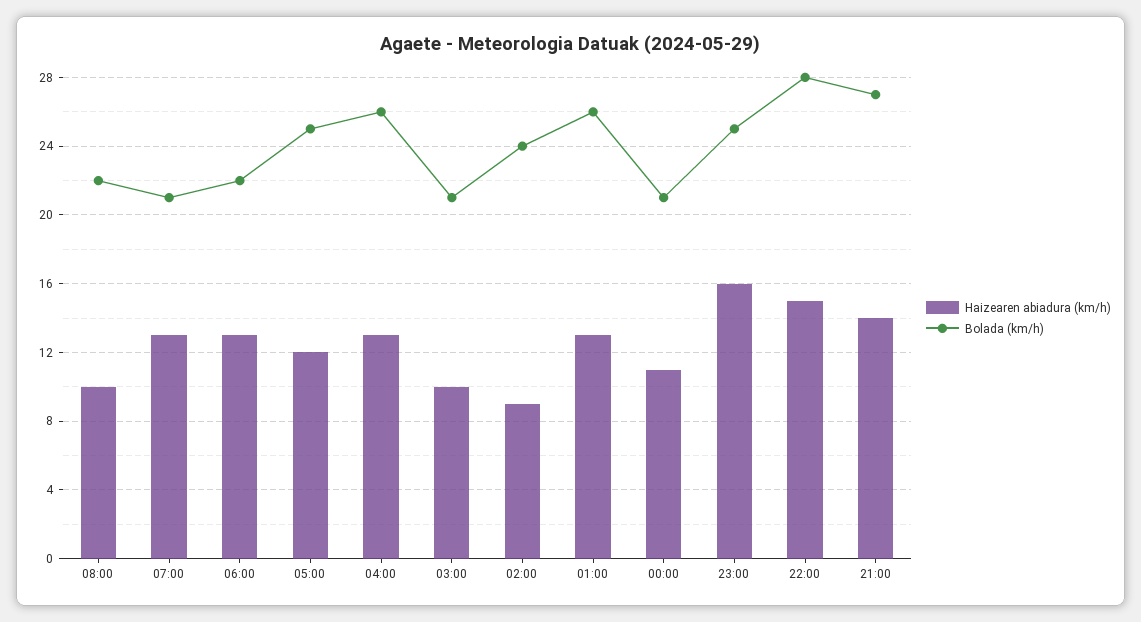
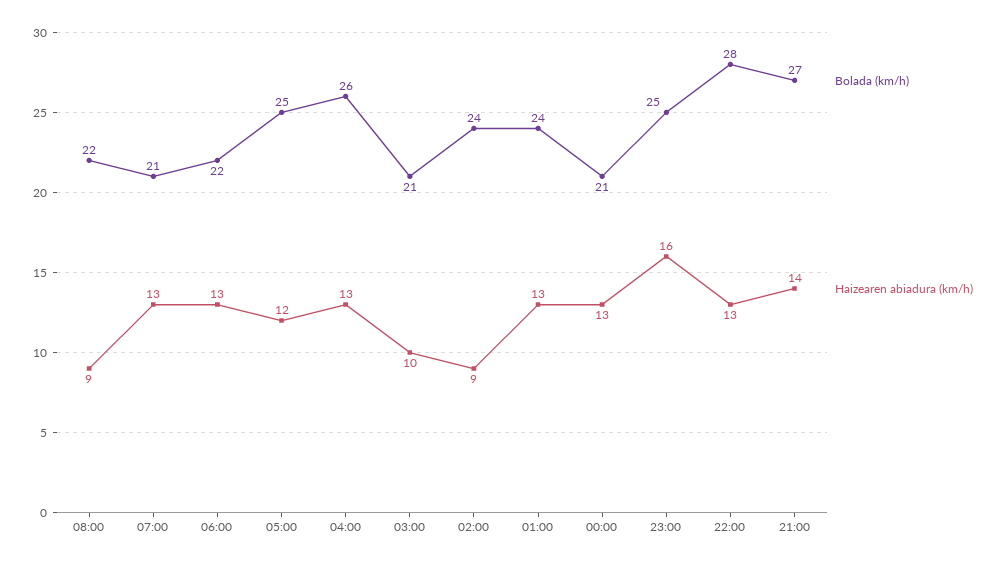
Haizearen abiadura (km/h), 08:00: 10 -> 9
Bolada (km/h), 01:00: 26 -> 24
Haizearen abiadura (km/h), 00:00: 11 -> 13
Haizearen abiadura (km/h), 22:00: 15 -> 13

